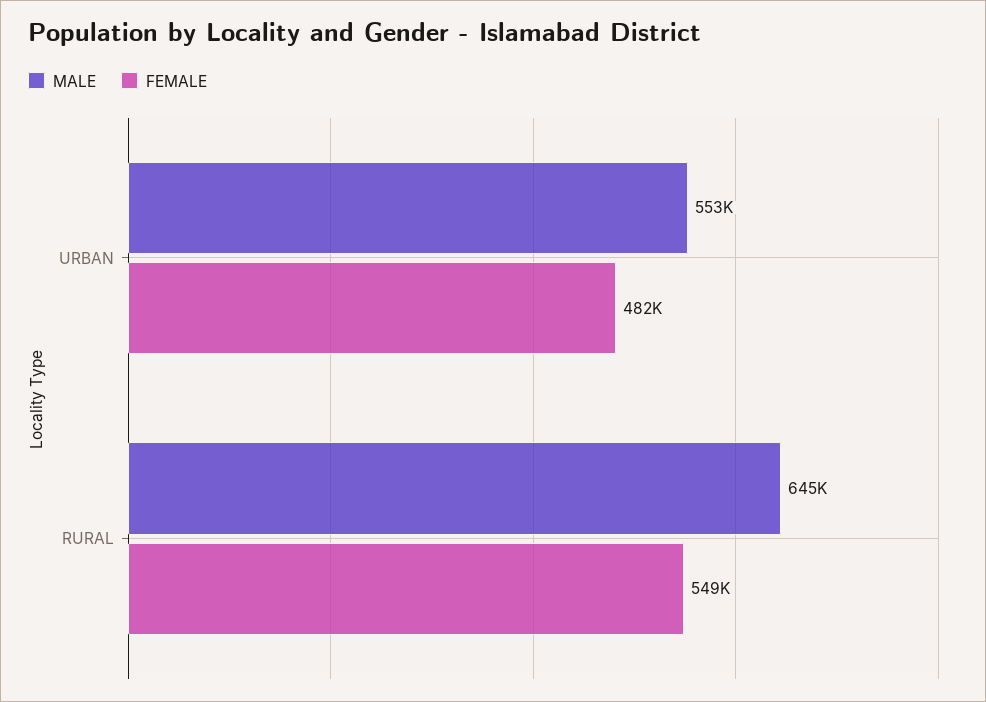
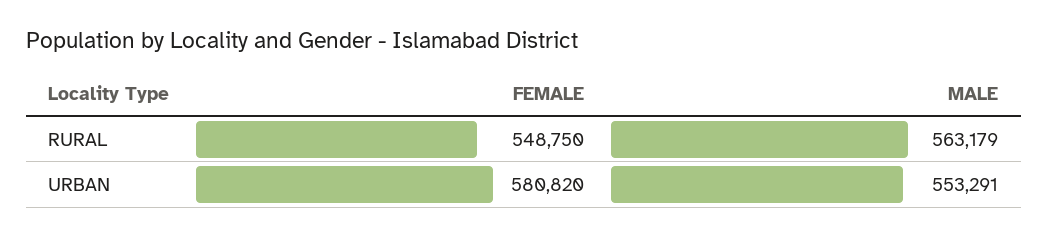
FEMALE, URBAN: 482000 -> 580820
MALE, RURAL: 645000 -> 563179

